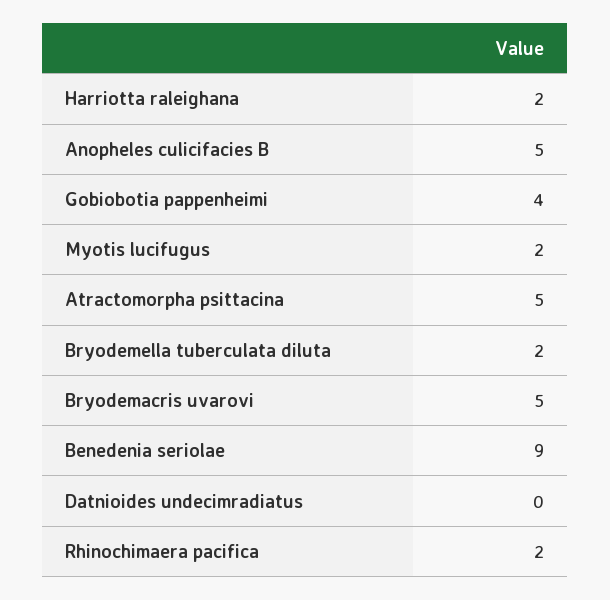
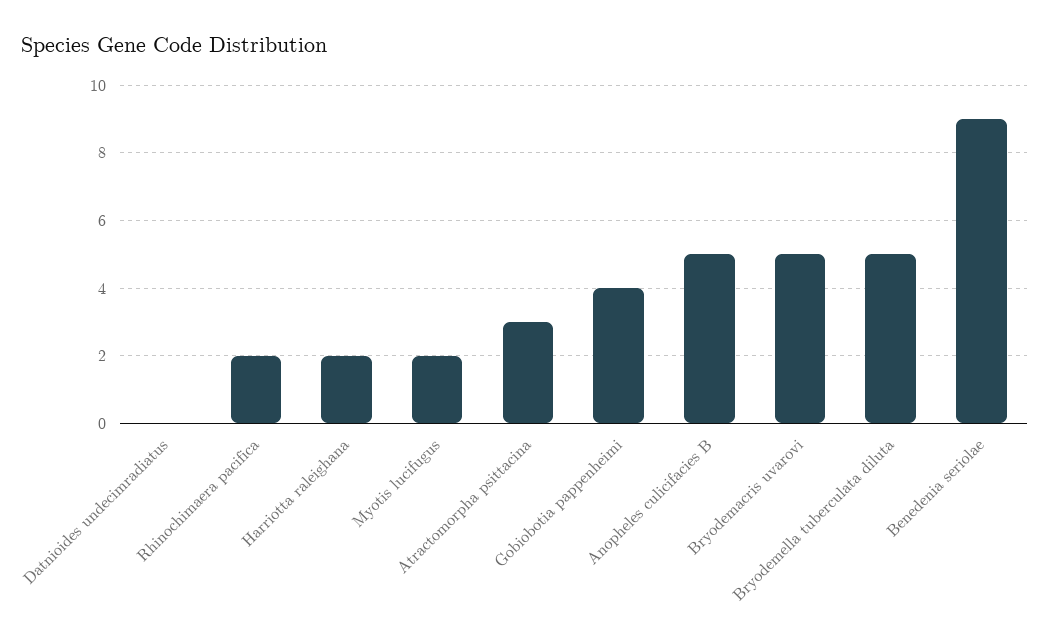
Atractomorpha psittacina: 5 -> 3
Bryodemella tuberculata diluta: 2 -> 5

